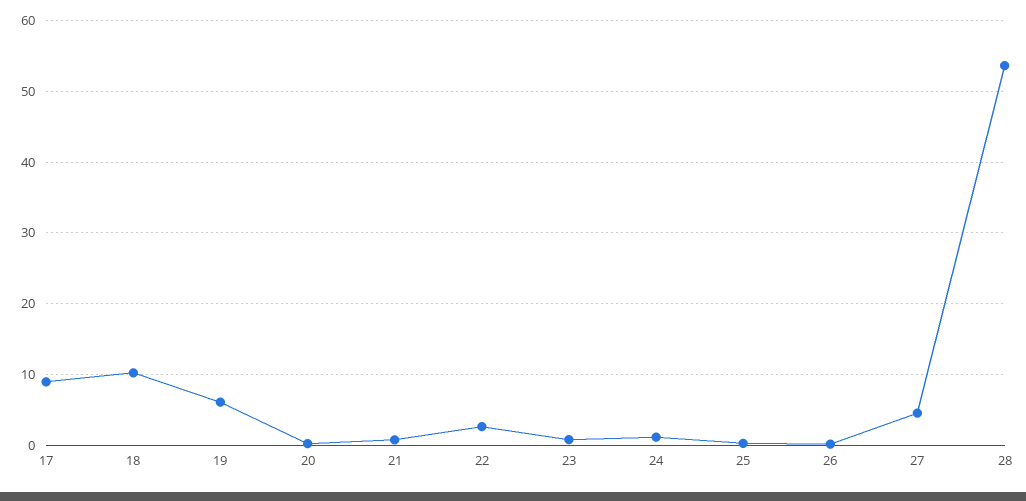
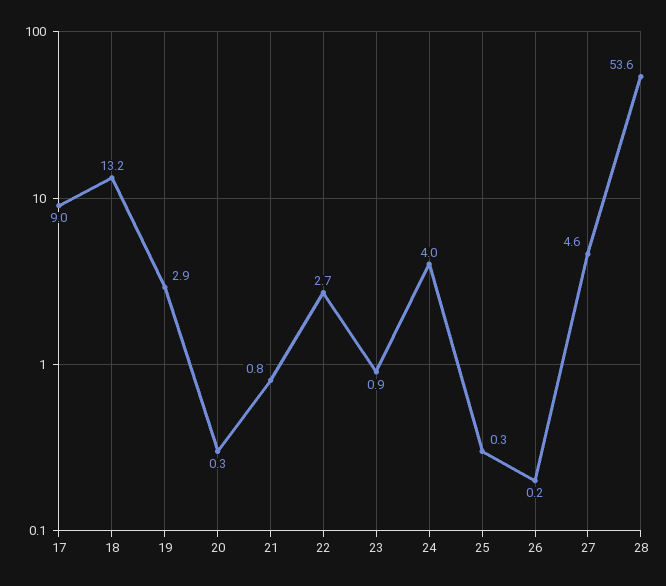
18: 10 -> 13.2
19: 6 -> 2.9
24: 1 -> 4

